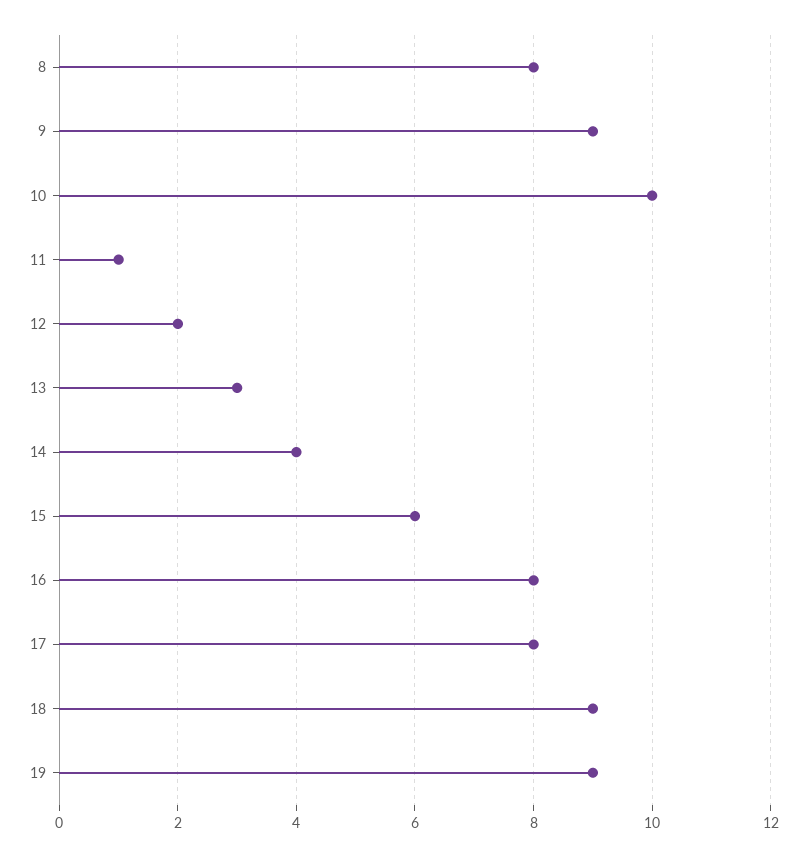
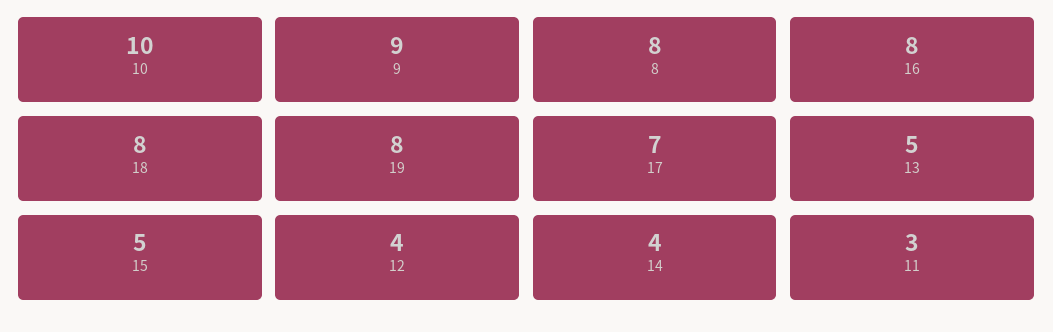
11: 1 -> 3
12: 2 -> 4
13: 3 -> 5
15: 6 -> 5
17: 8 -> 7
18: 9 -> 8
19: 9 -> 8

